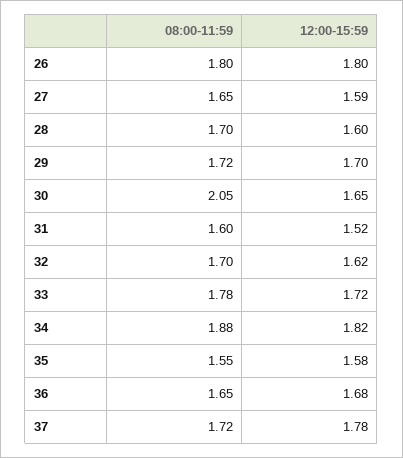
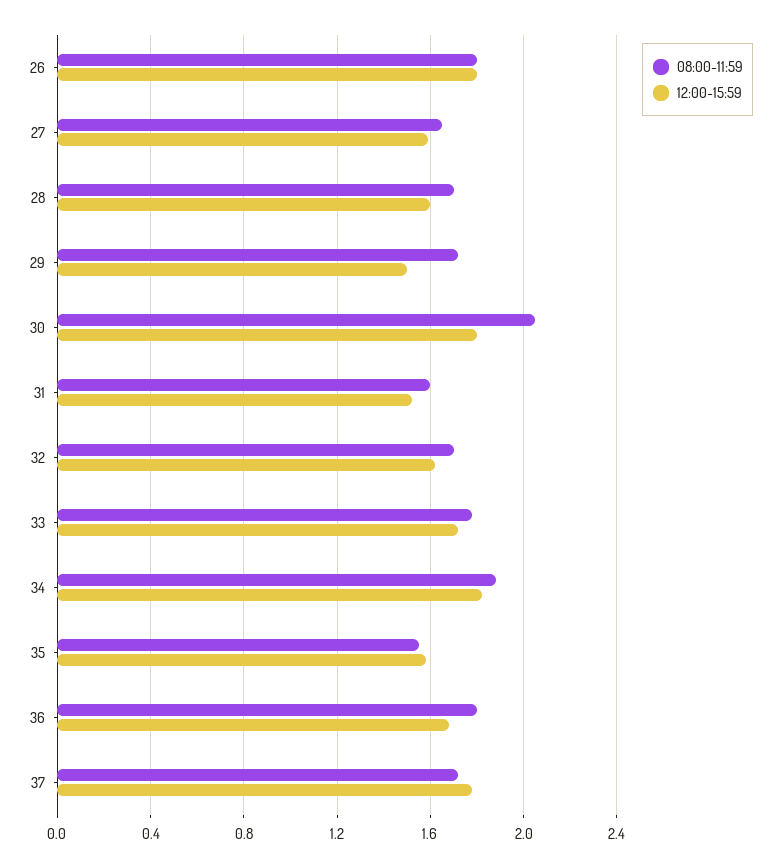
12:00-15:59, 29: 1.7 -> 1.5
12:00-15:59, 30: 1.65 -> 1.8
08:00-11:59, 36: 1.65 -> 1.8

